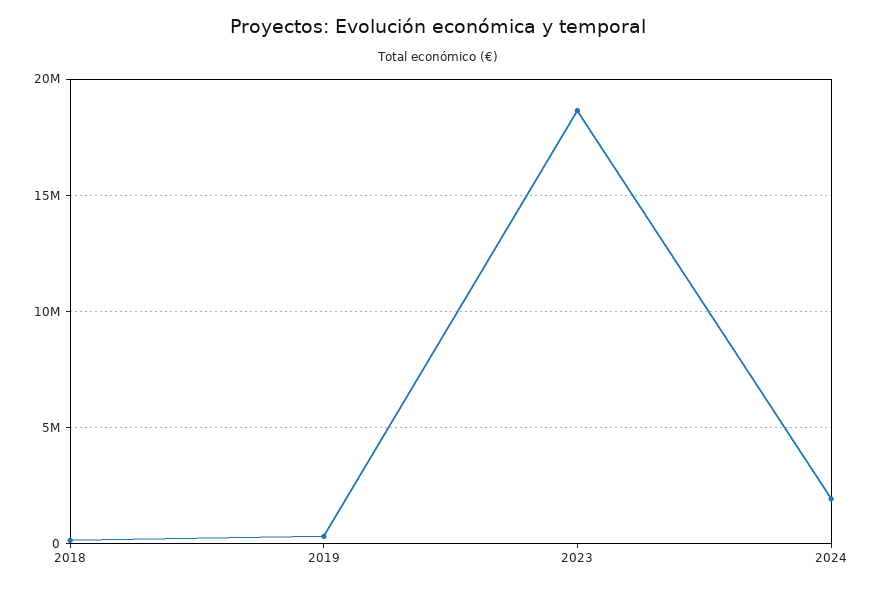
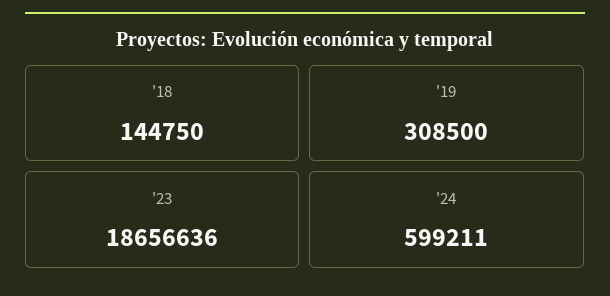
2024: 2000000 -> 599211

